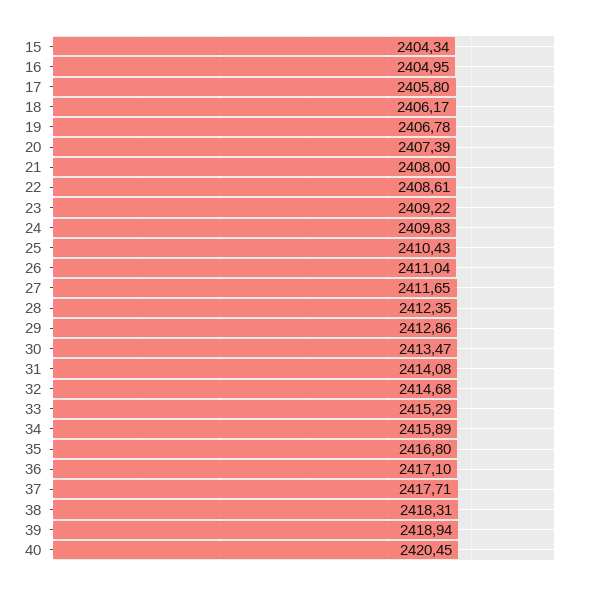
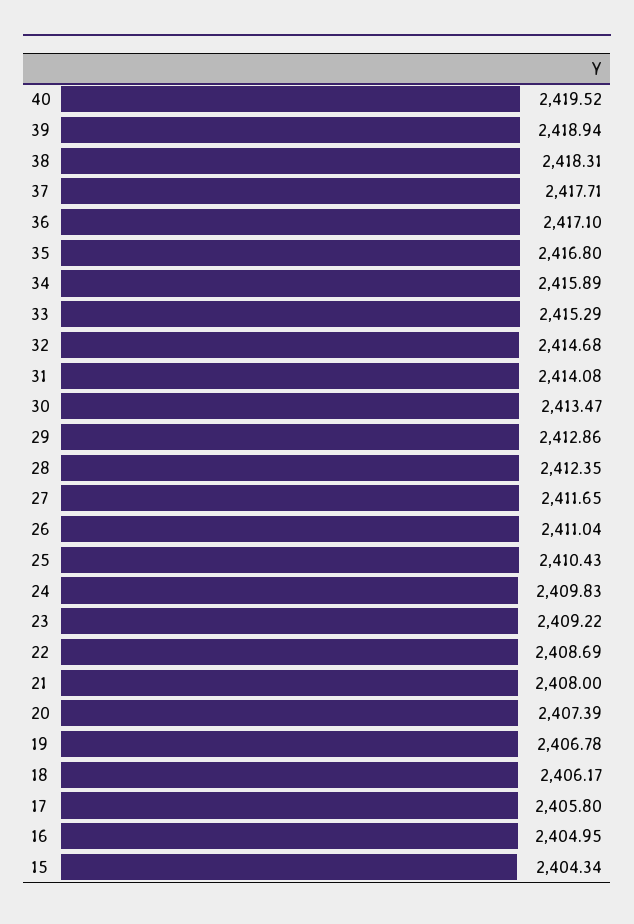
22: 2408.61 -> 2408.69
40: 2420.45 -> 2419.52

